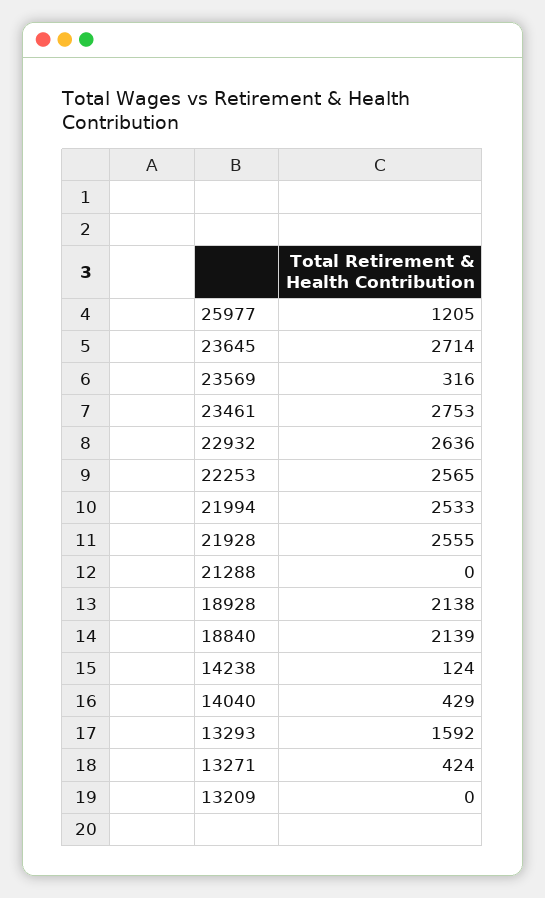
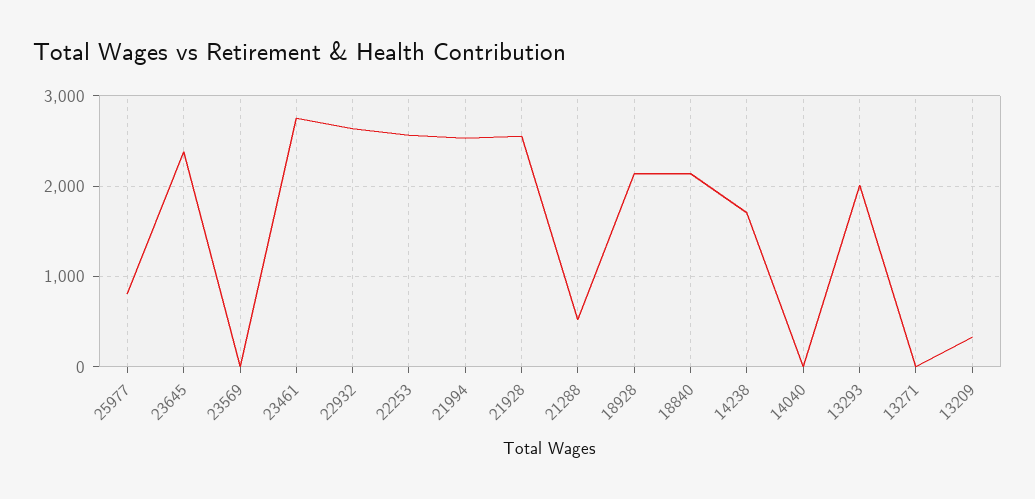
25977: 1205 -> 800
23645: 2714 -> 2400
23569: 316 -> 0
21288: 0 -> 500
14238: 124 -> 1700
14040: 429 -> 0
13293: 1592 -> 2000
13271: 424 -> 0
13209: 0 -> 300

